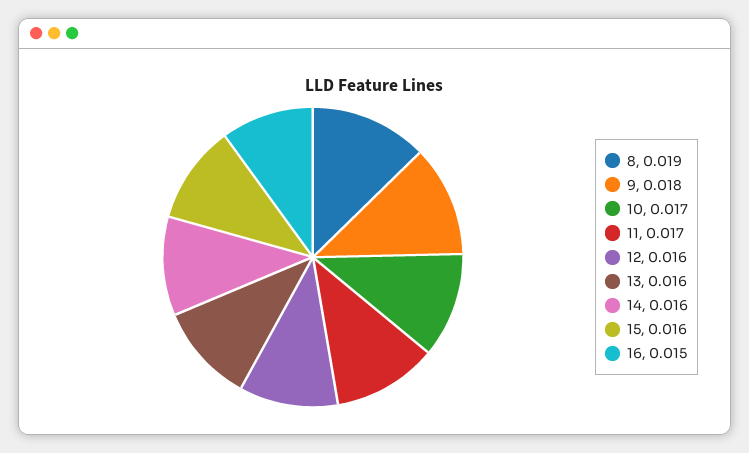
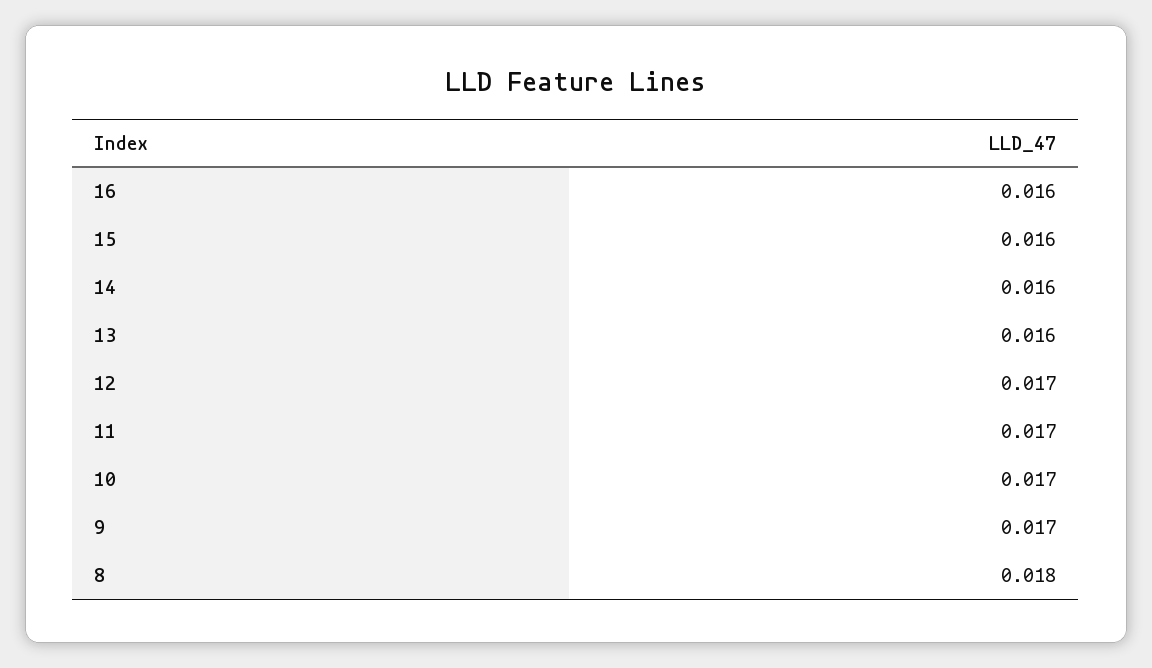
8: 0.019 -> 0.018
9: 0.018 -> 0.017
12: 0.016 -> 0.017
16: 0.015 -> 0.016

